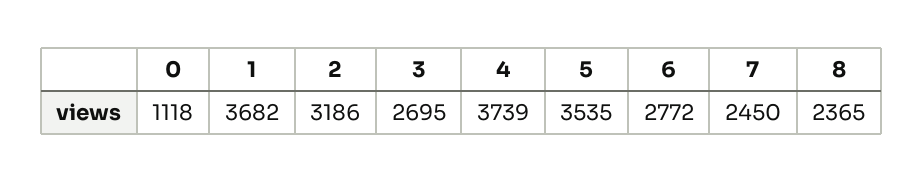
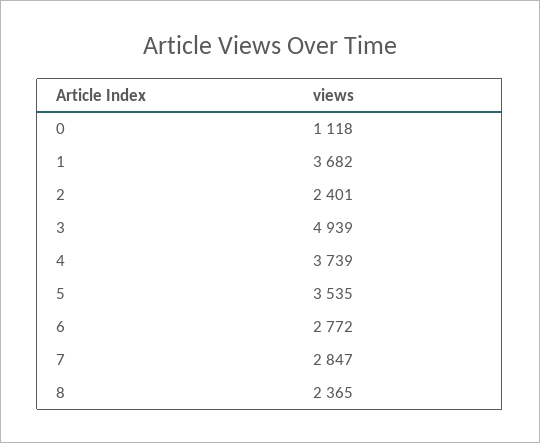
2: 3186 -> 2401
3: 2695 -> 4939
7: 2450 -> 2847

